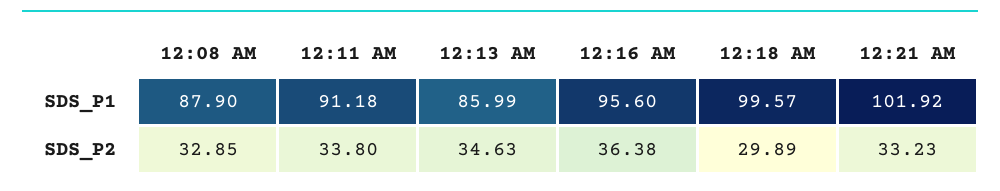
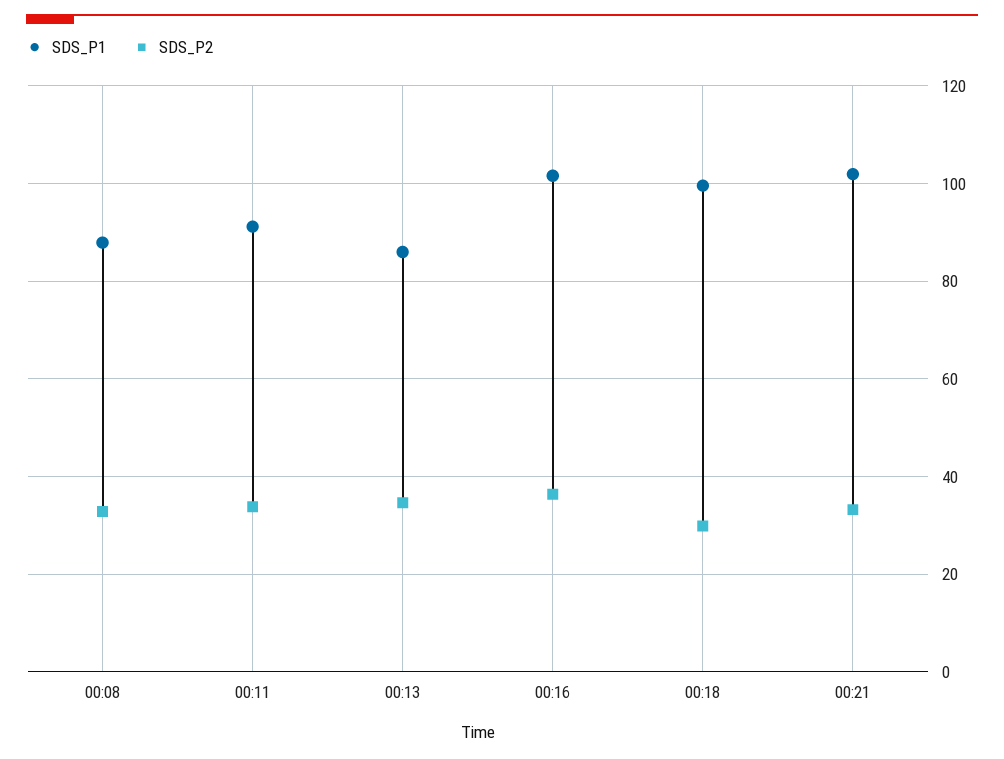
SDS_P1, 12:16 AM: 95.6 -> 102

